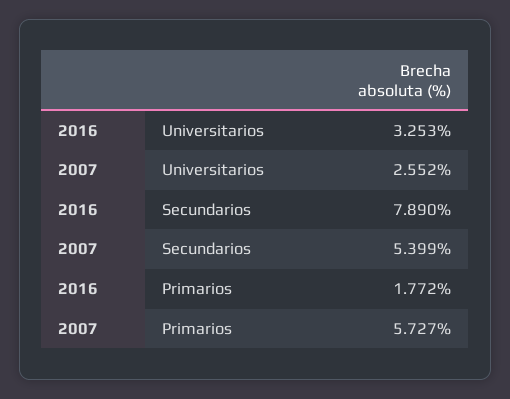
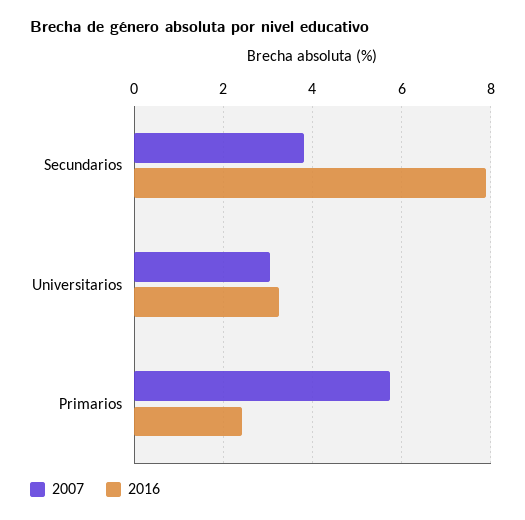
2007, Universitarios: 2.552 -> 3
2007, Secundarios: 5.399 -> 3.8
2016, Primarios: 1.772 -> 2.4

